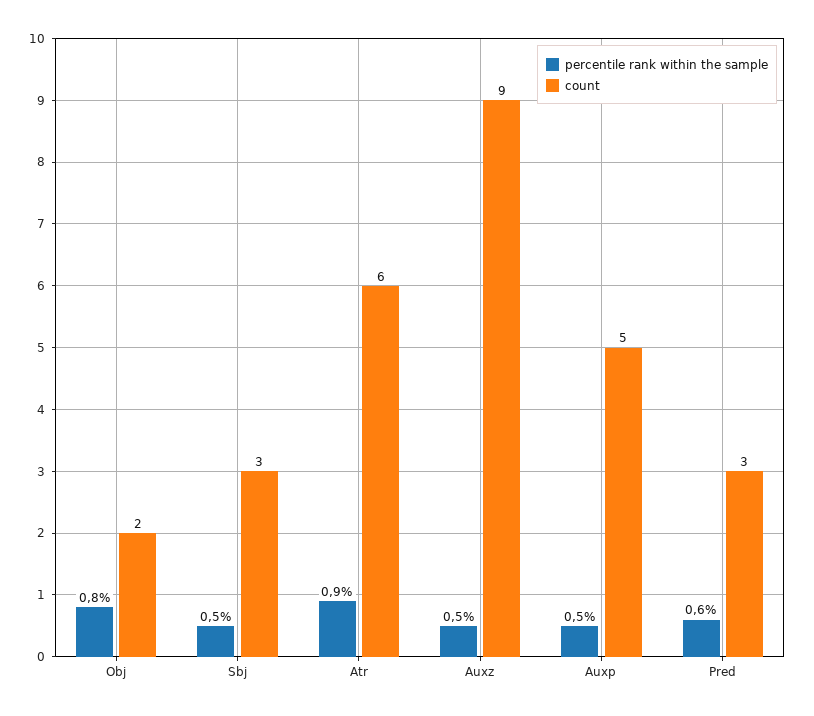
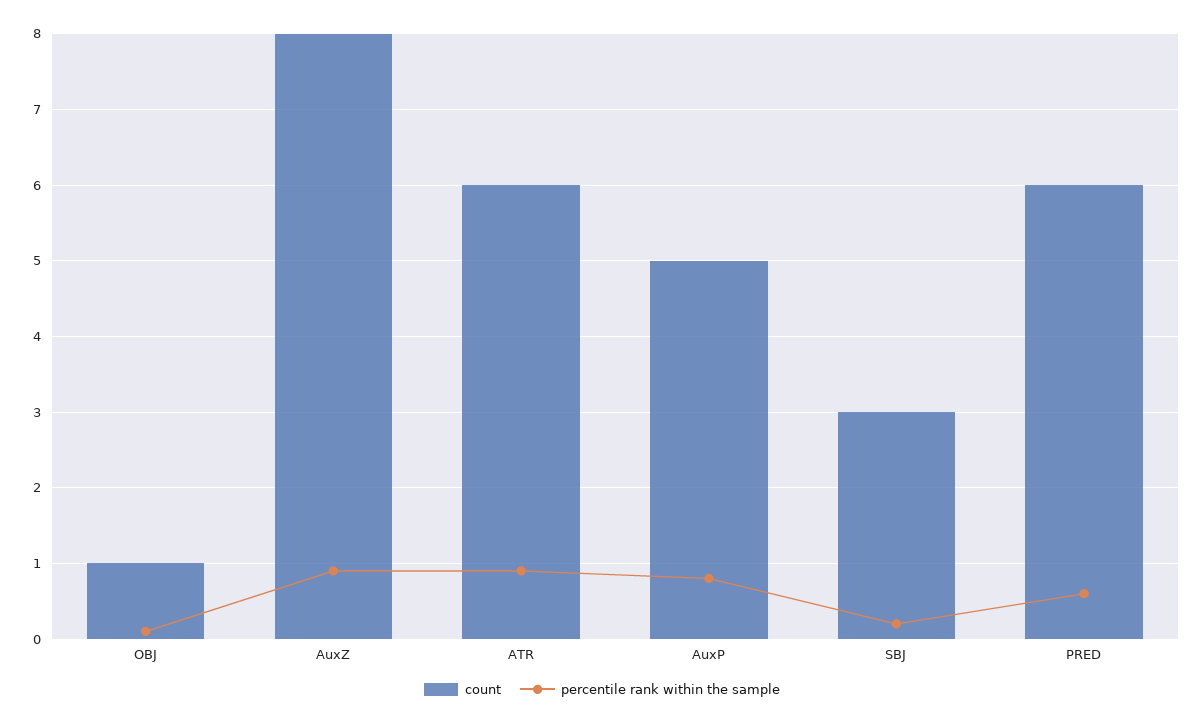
percentile rank within the sample, Obj: 0.8 -> 0.1
count, Obj: 2 -> 1
percentile rank within the sample, Sbj: 0.5 -> 0.2
percentile rank within the sample, Auxz: 0.5 -> 0.9
count, Auxz: 9 -> 8
percentile rank within the sample, Auxp: 0.5 -> 0.8
count, Pred: 3 -> 6

